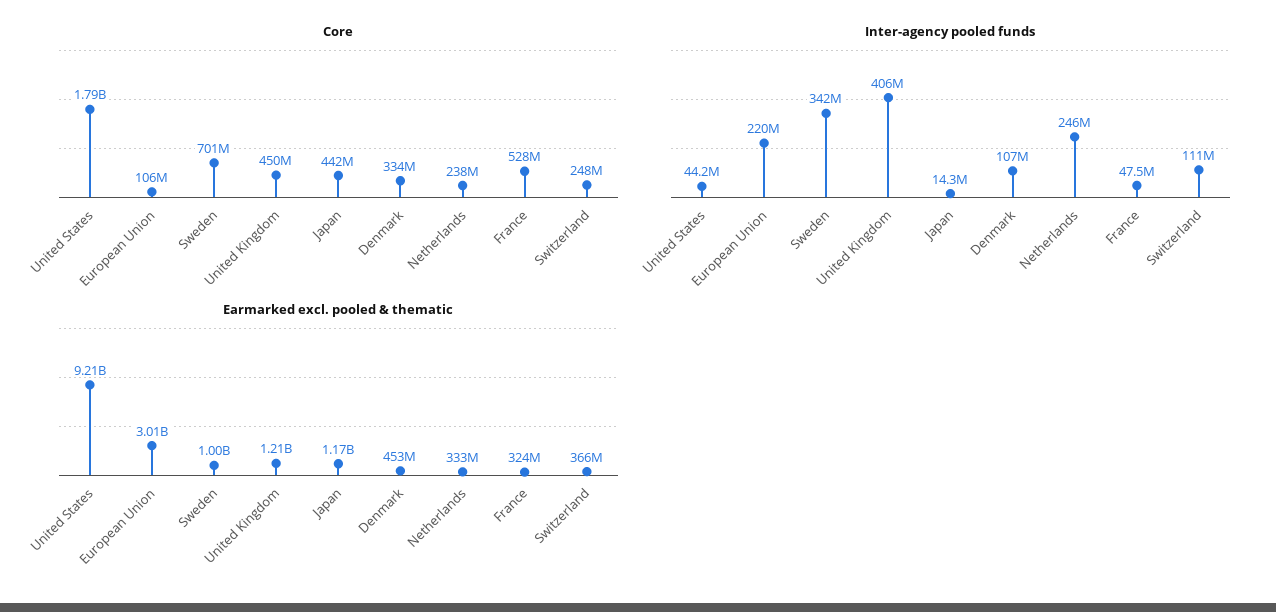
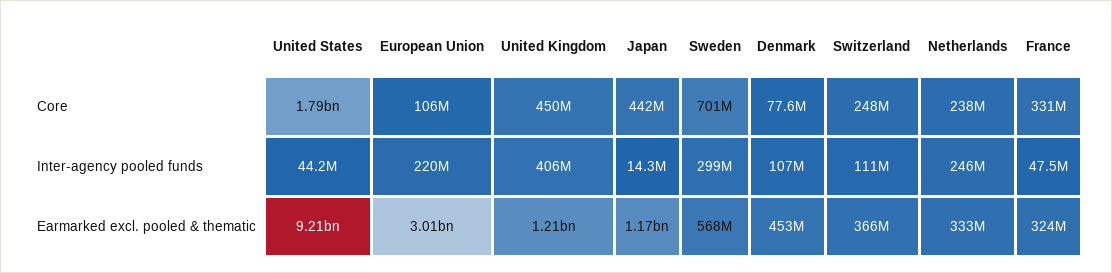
Core, Denmark: 334000000 -> 77600000
Core, France: 528000000 -> 331000000
Inter-agency pooled funds, Sweden: 342000000 -> 299000000
Earmarked excl. pooled & thematic, Sweden: 1000000000 -> 568000000

